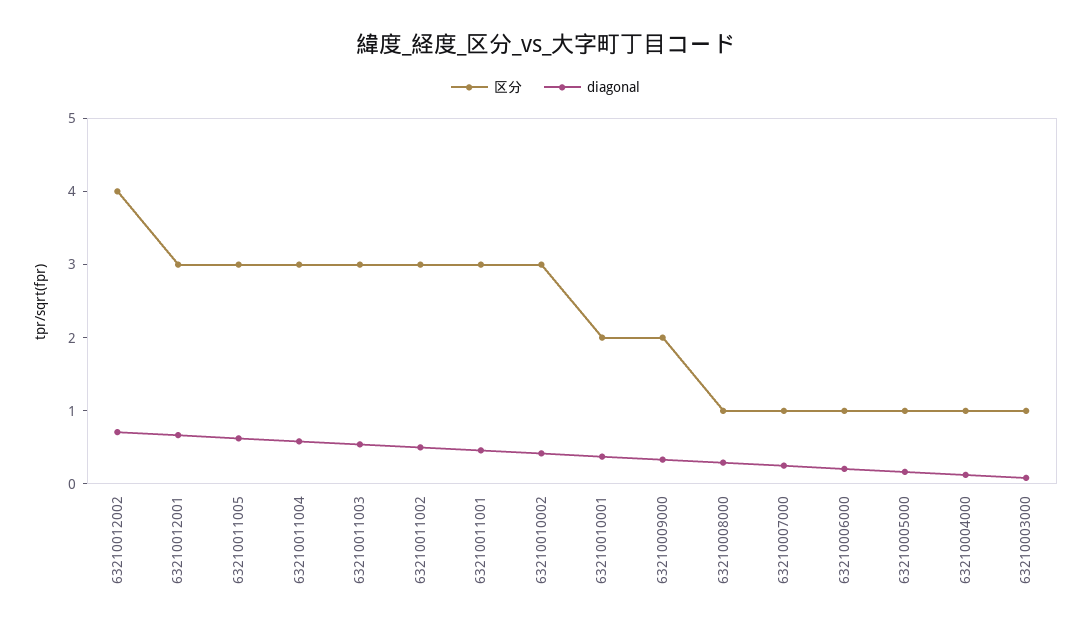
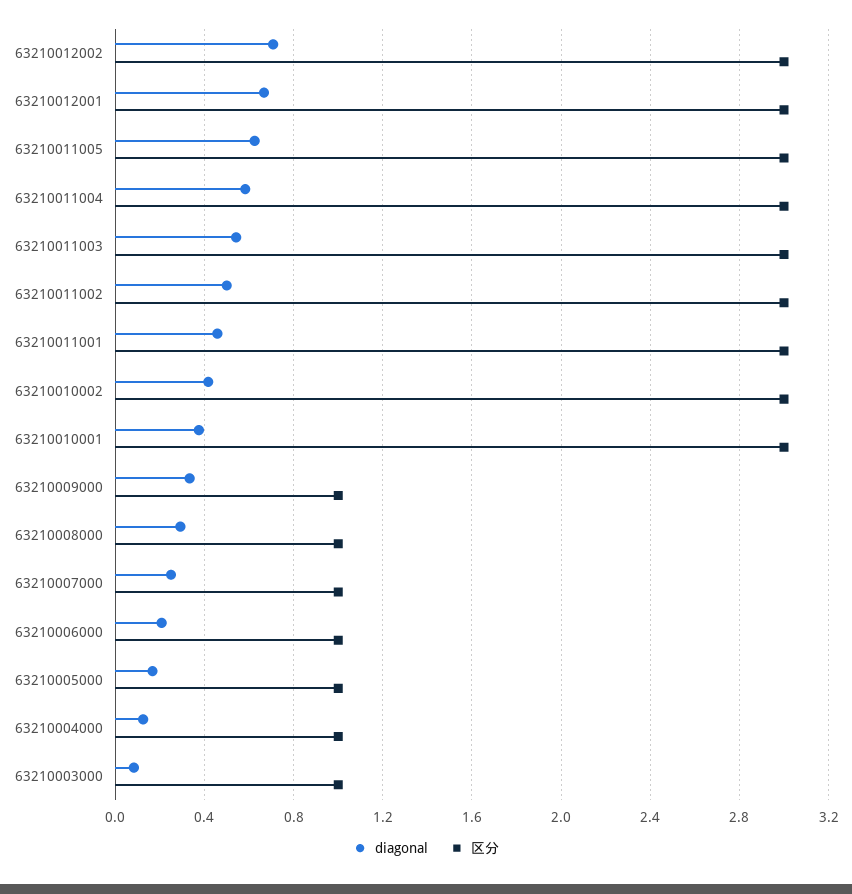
区分, 63210012002: 4 -> 3
区分, 63210010001: 2 -> 3
区分, 63210009000: 2 -> 1

